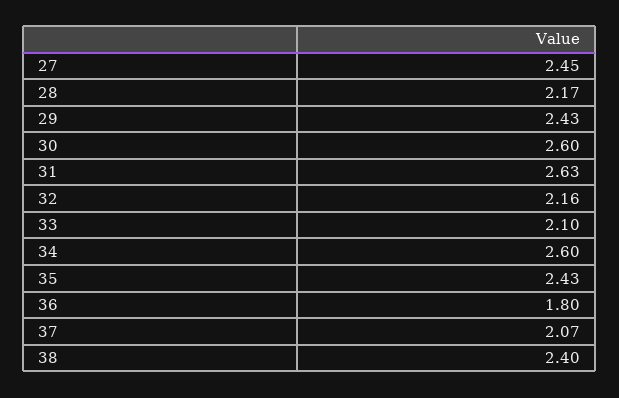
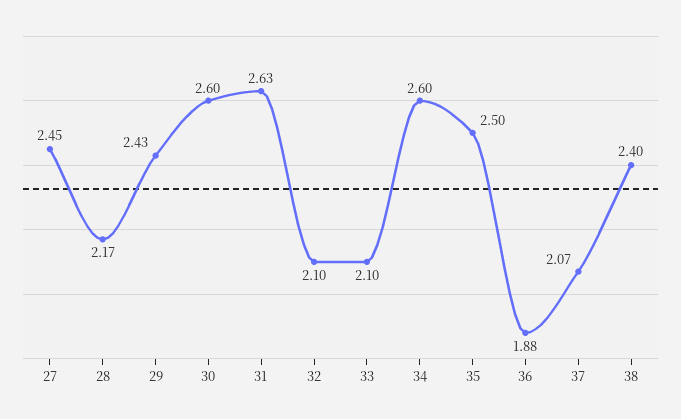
32: 2.16 -> 2.1
35: 2.43 -> 2.5
36: 1.8 -> 1.88

